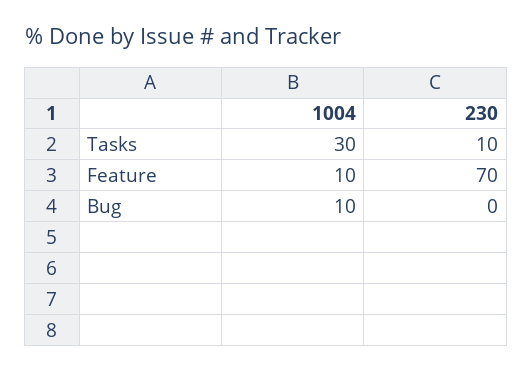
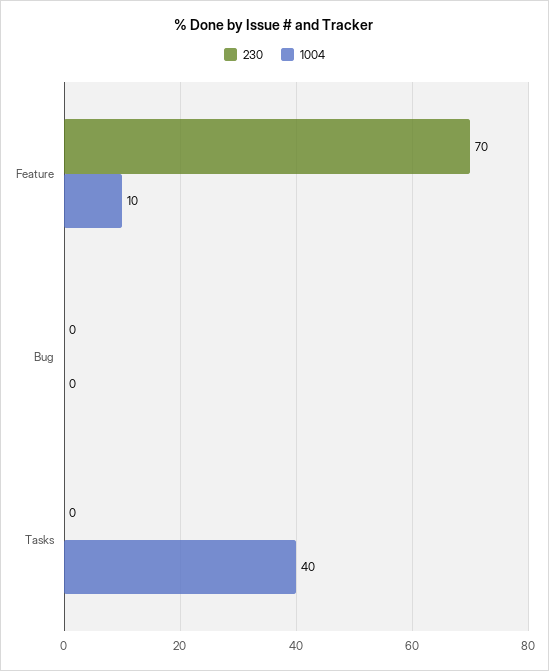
1004, Tasks: 30 -> 40
230, Tasks: 10 -> 0
1004, Bug: 10 -> 0

